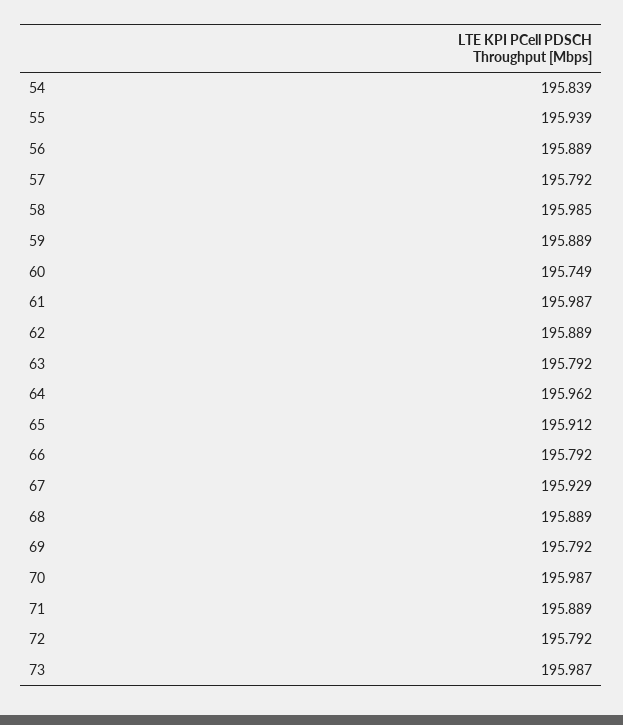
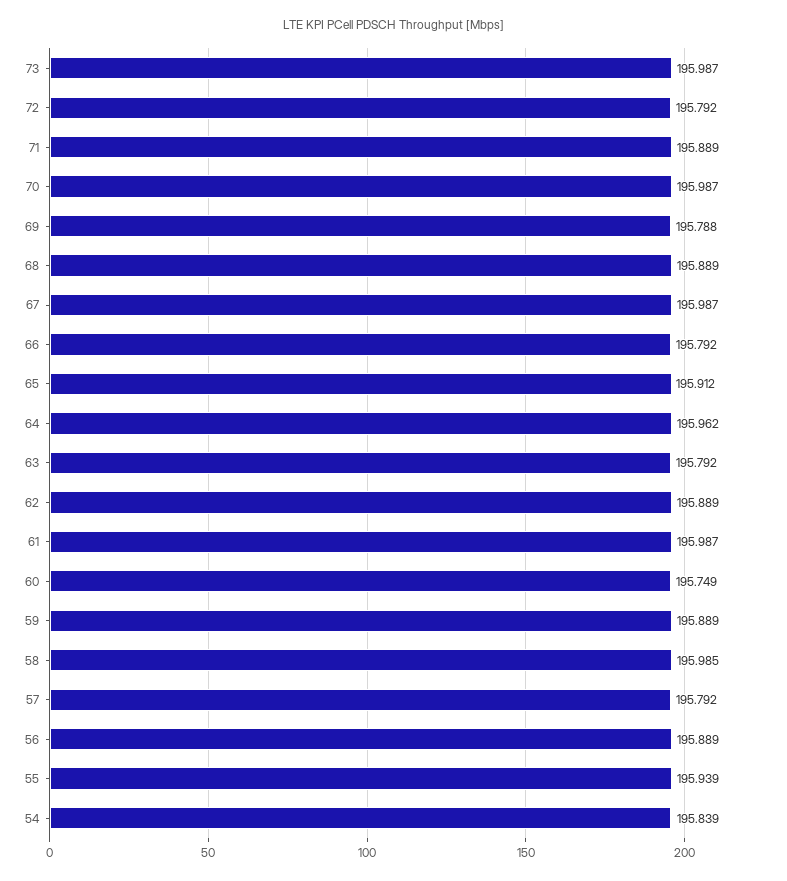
67: 195.929 -> 195.987
69: 195.792 -> 195.788

